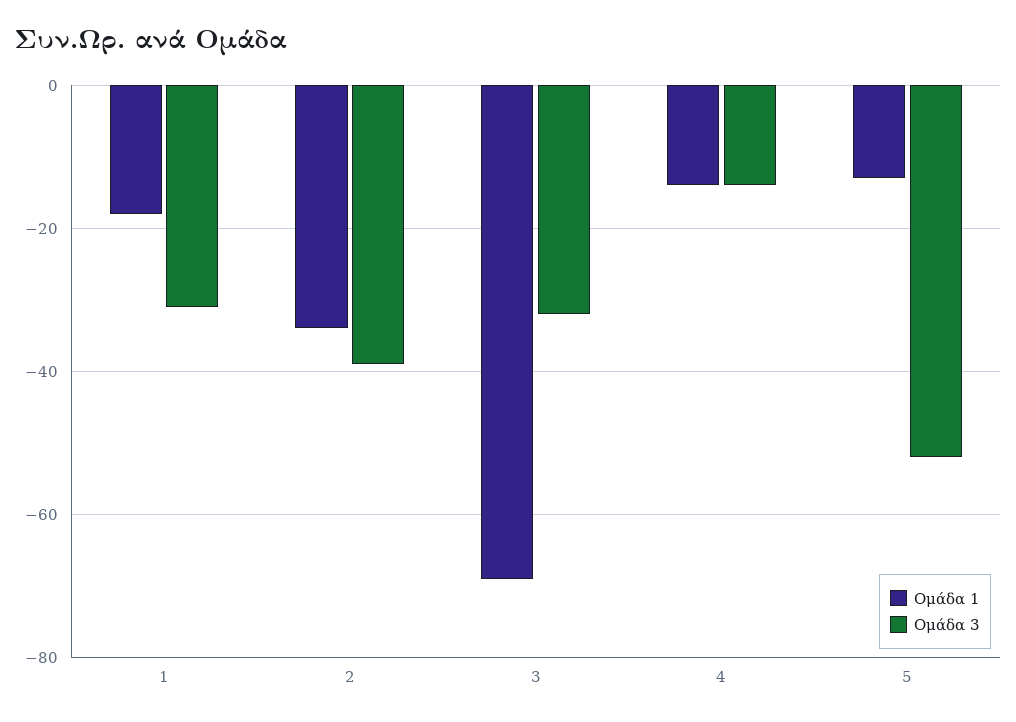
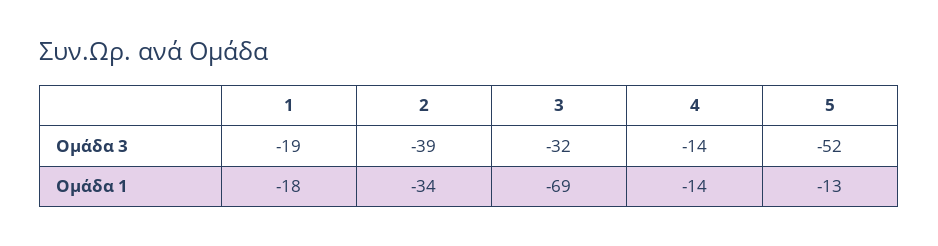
Ομάδα 3, 1: -30 -> -19

